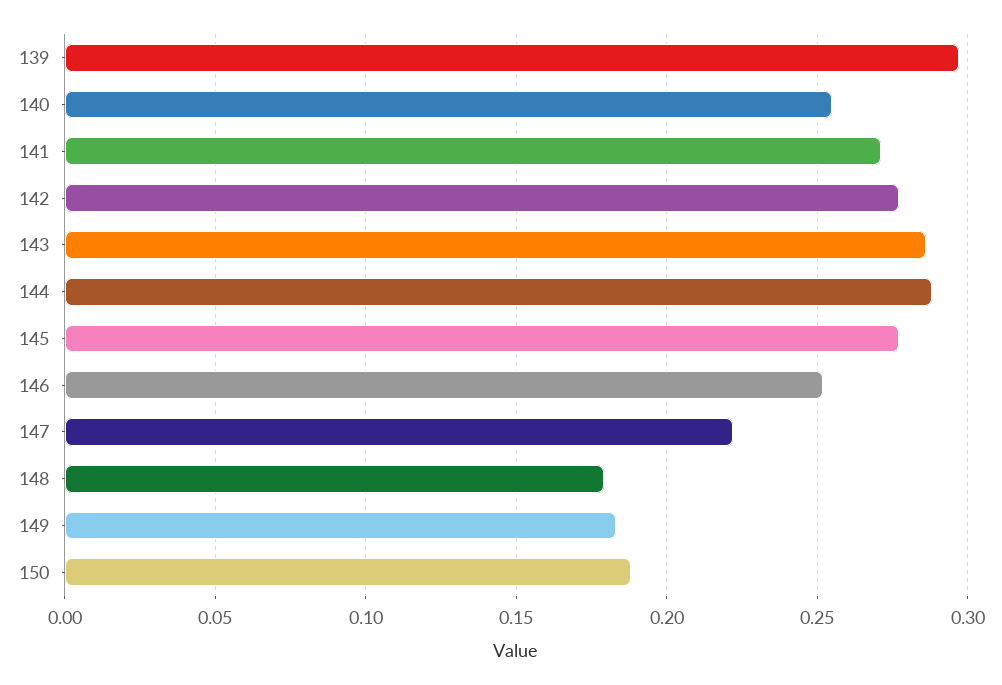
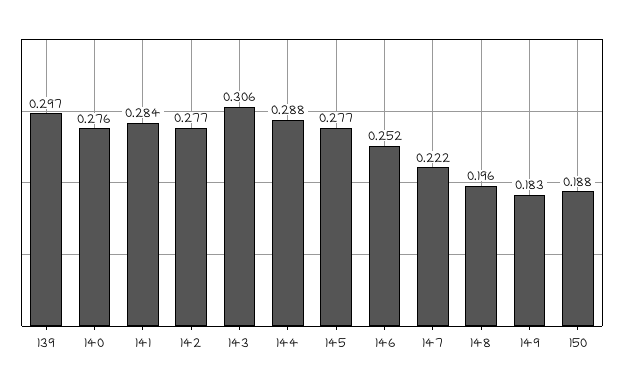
140: 0.255 -> 0.276
141: 0.27 -> 0.284
143: 0.285 -> 0.306
148: 0.18 -> 0.196

